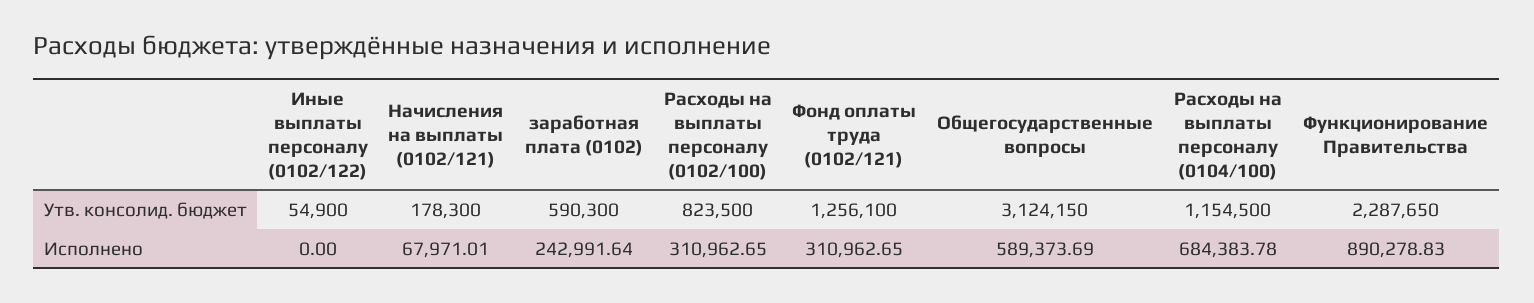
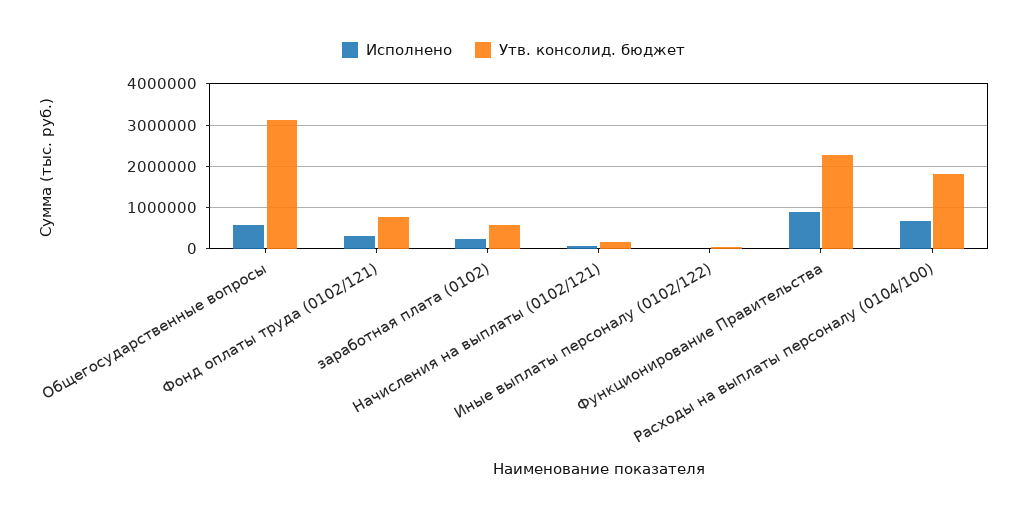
Утв. консолид. бюджет, Расходы на выплаты персоналу (0102/100): 823500 -> none
Утв. консолид. бюджет, Фонд оплаты труда (0102/121): 1256100 -> 800000
Утв. консолид. бюджет, Расходы на выплаты персоналу (0104/100): 1154500 -> 1800000
Исполнено, Расходы на выплаты персоналу (0102/100): 310962.65 -> none

